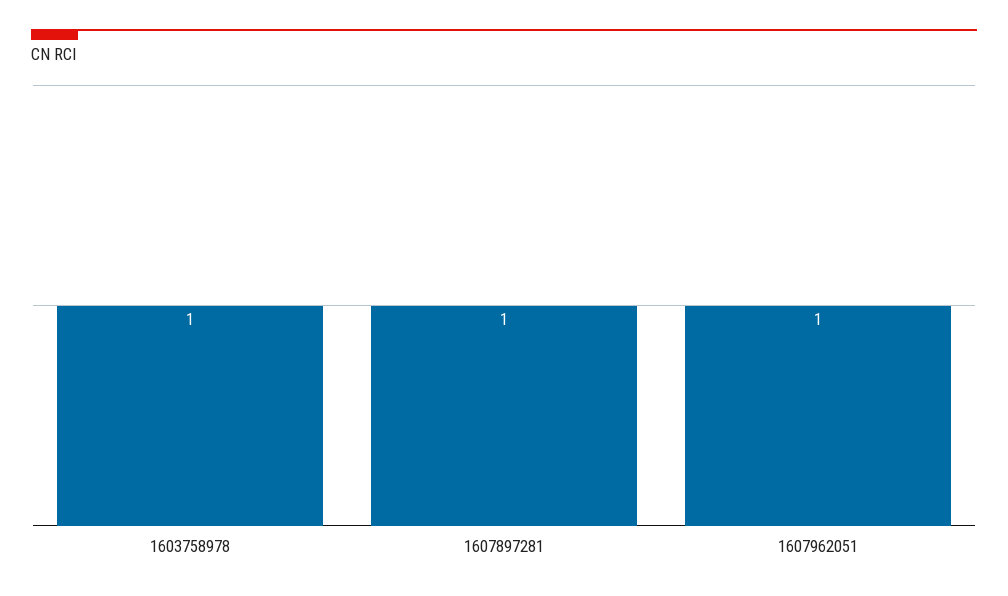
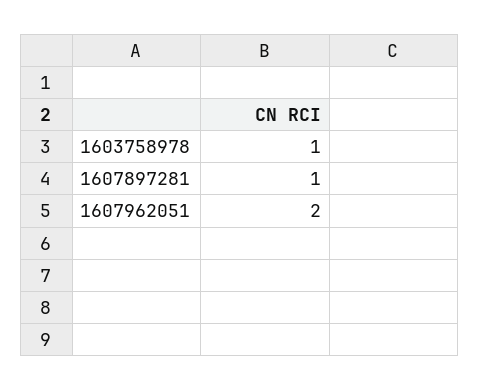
1607962051: 1 -> 2

